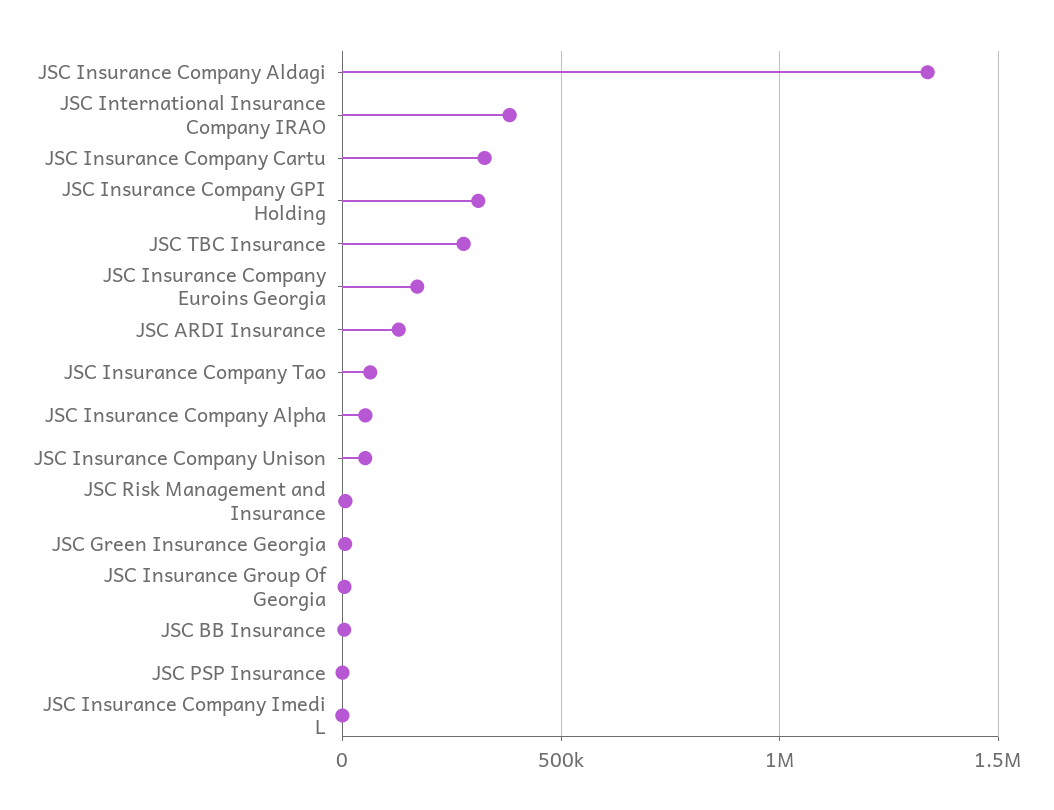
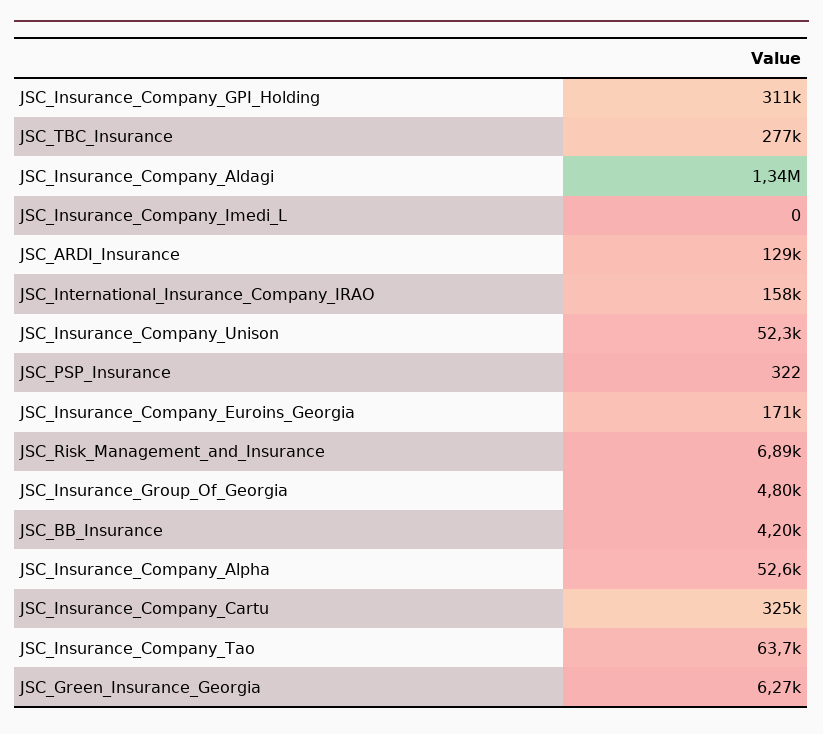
JSC International Insurance Company IRAO: 400000 -> 158000

